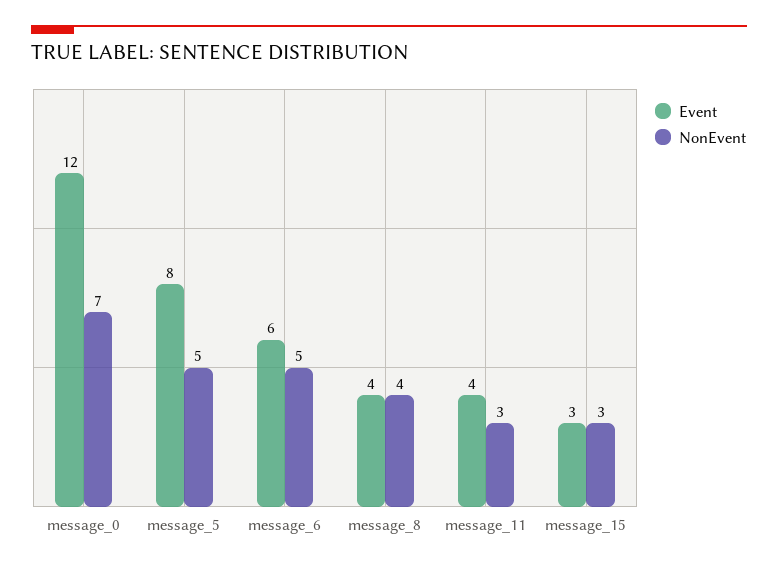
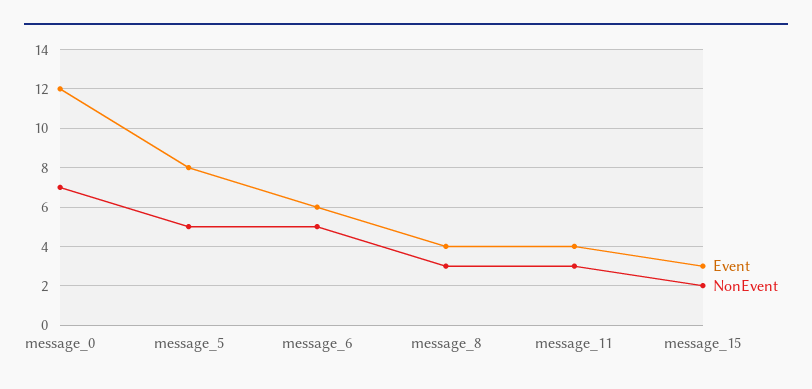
NonEvent, message_8: 4 -> 3
NonEvent, message_15: 3 -> 2

